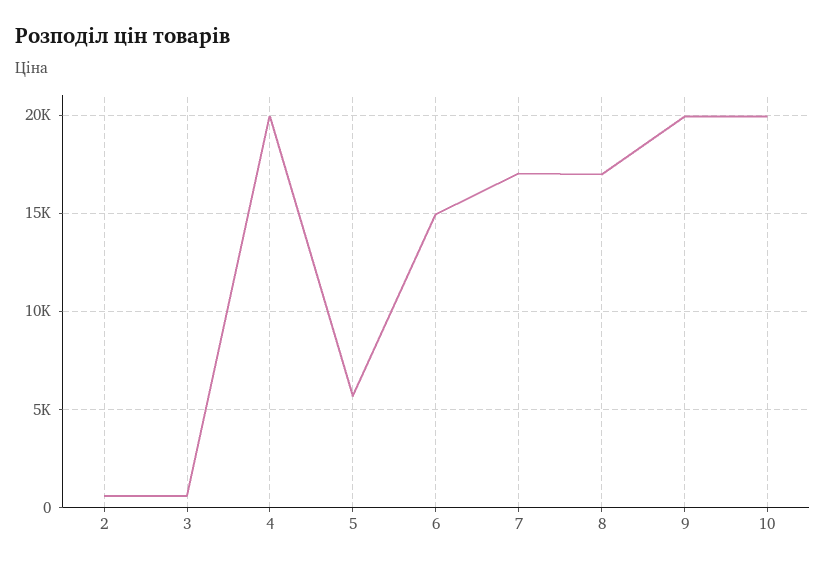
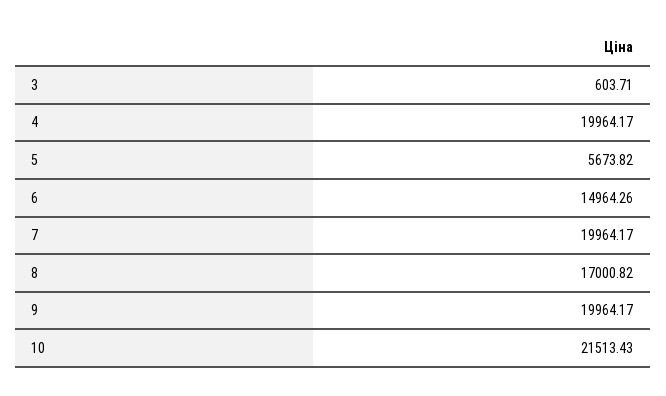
2: 500 -> none
7: 17000 -> 19964.17
10: 20000 -> 21513.43

